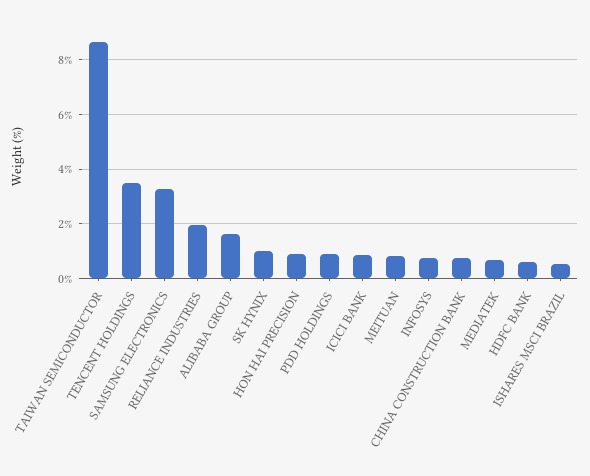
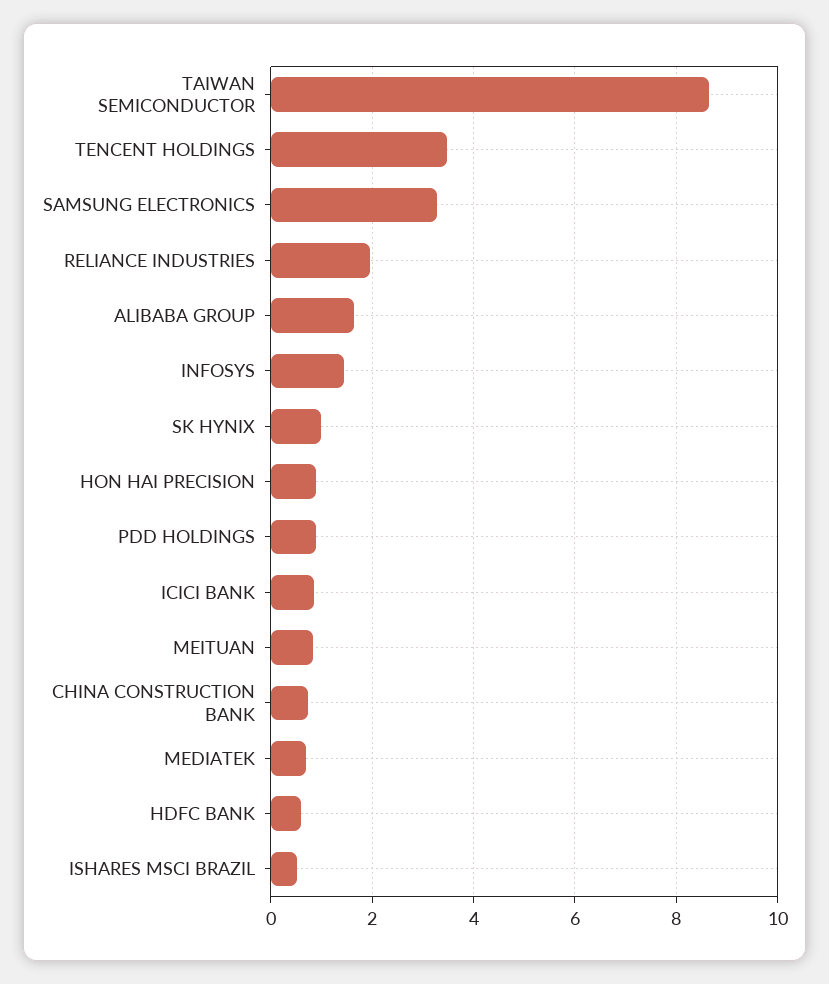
INFOSYS: 0.75 -> 1.4

